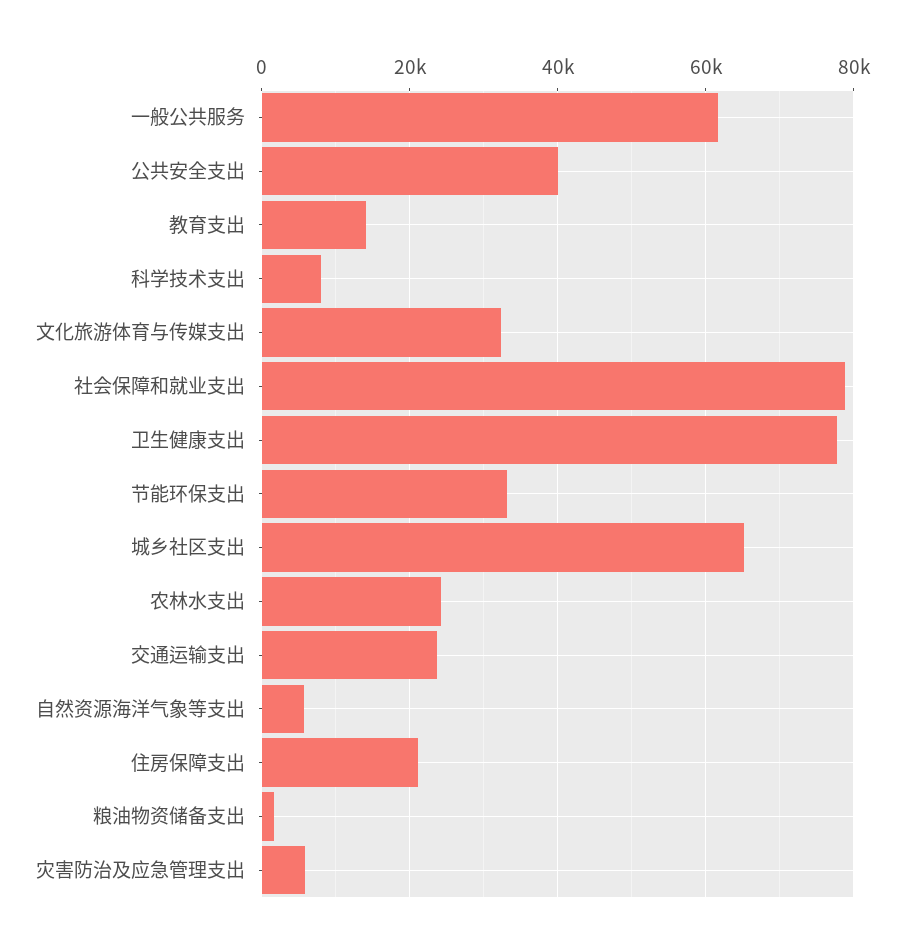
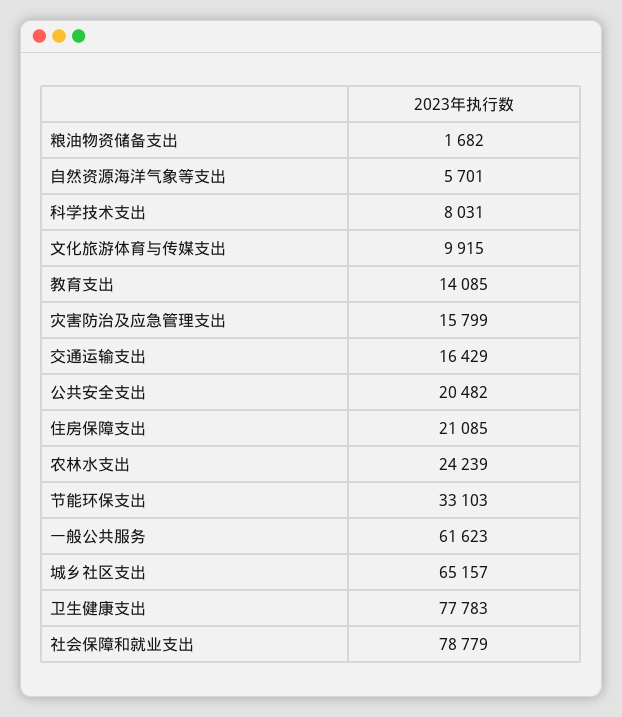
公共安全支出: 40000 -> 20482
文化旅游体育与传媒支出: 32000 -> 9915
交通运输支出: 24000 -> 16429
灾害防治及应急管理支出: 6000 -> 15799

